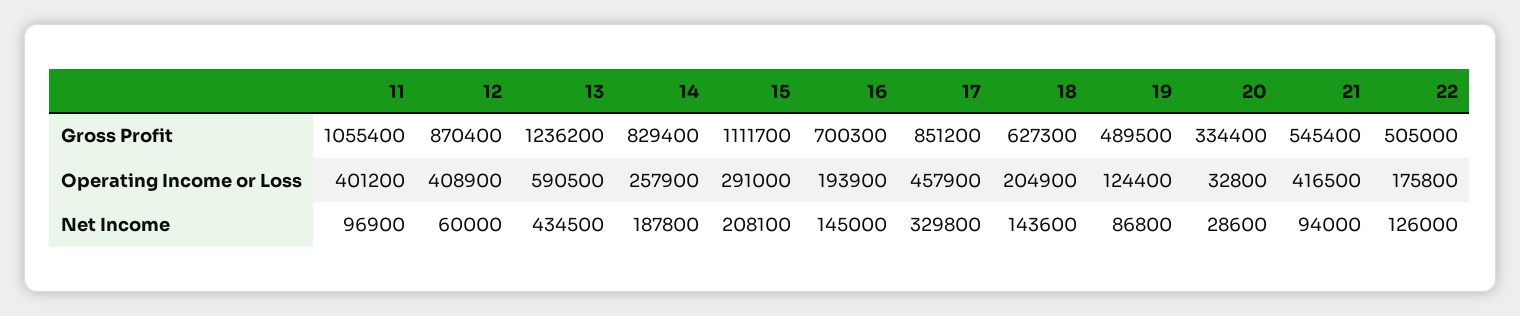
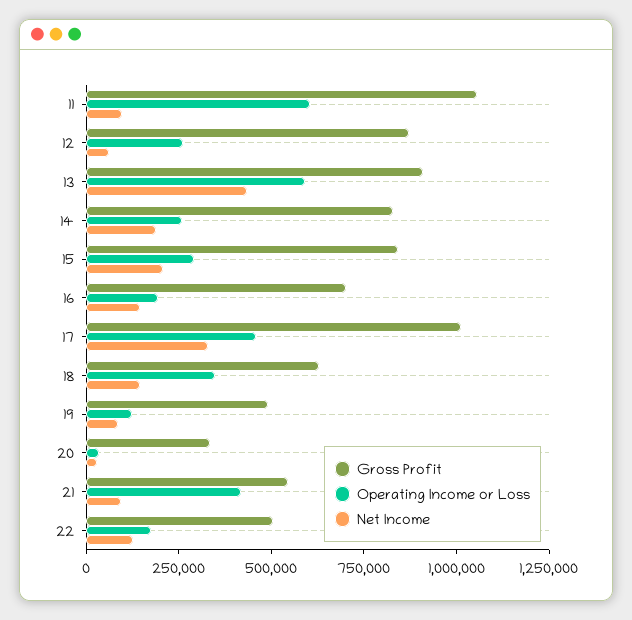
Gross Profit, 13: 1236200 -> 900000
Gross Profit, 15: 1111700 -> 850000
Gross Profit, 17: 851200 -> 1000000
Operating Income or Loss, 11: 401200 -> 600000
Operating Income or Loss, 12: 408900 -> 250000
Operating Income or Loss, 18: 204900 -> 350000

